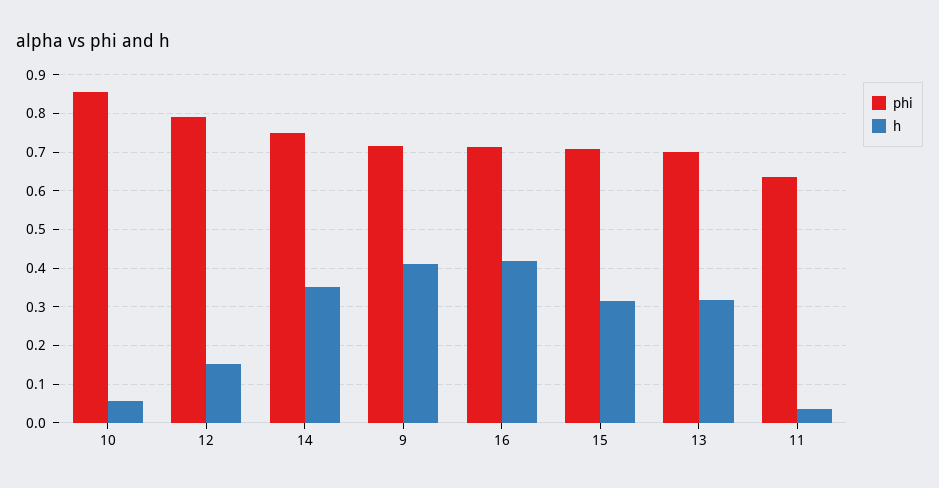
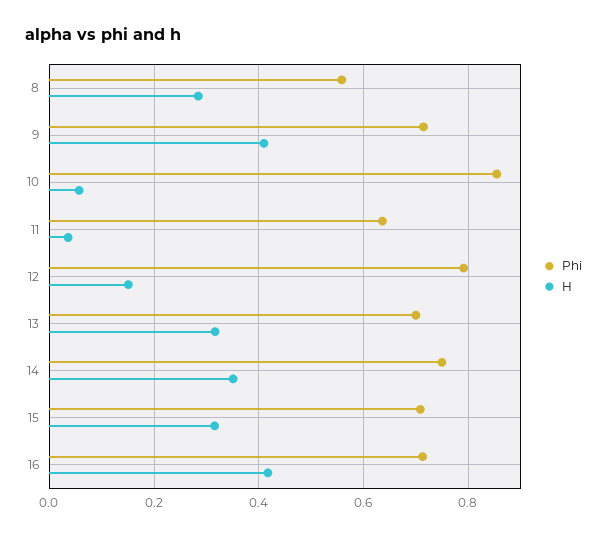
phi, 8: none -> 0.56
h, 8: none -> 0.28

